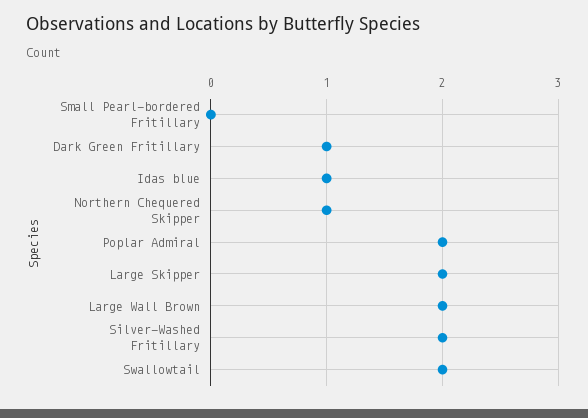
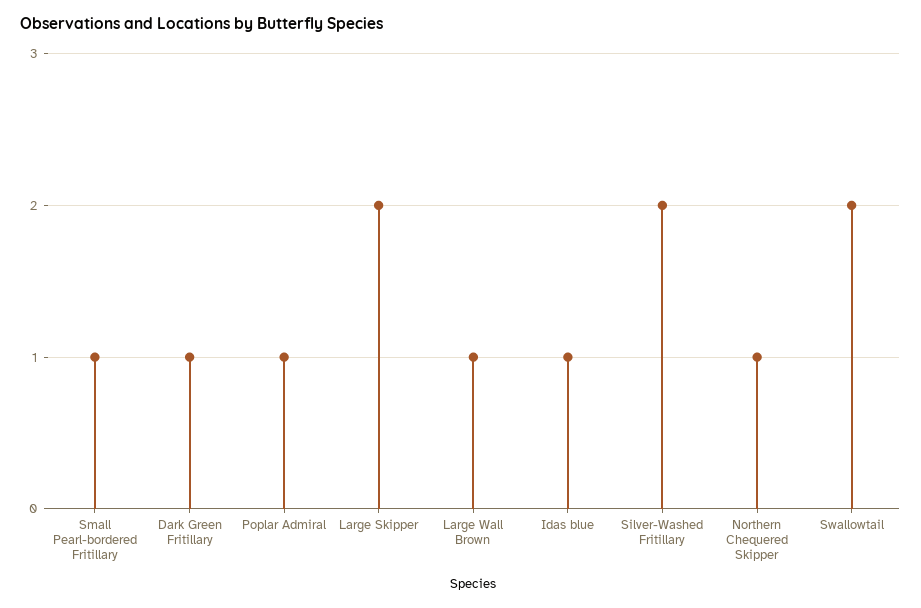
Small Pearl-bordered Fritillary: 0 -> 1
Poplar Admiral: 2 -> 1
Large Wall Brown: 2 -> 1

